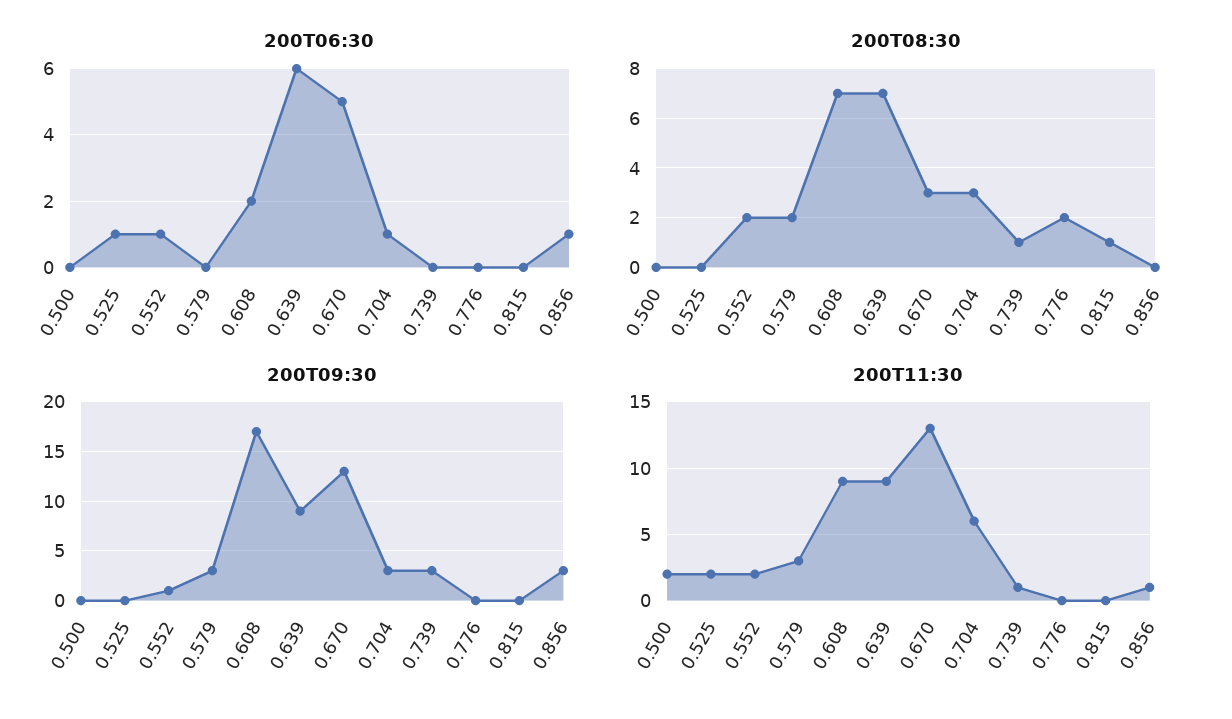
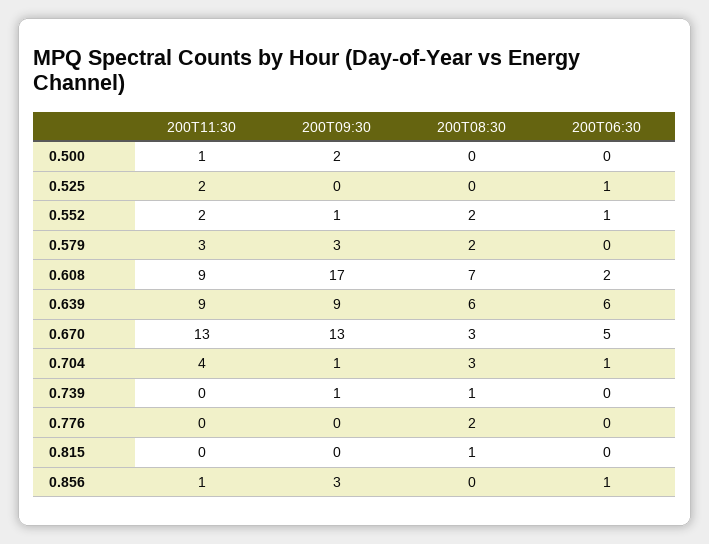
200T08:30, 0.639: 7 -> 6
200T09:30, 0.500: 0 -> 2
200T09:30, 0.704: 3 -> 1
200T09:30, 0.739: 3 -> 1
200T11:30, 0.500: 2 -> 1
200T11:30, 0.704: 6 -> 4
200T11:30, 0.739: 1 -> 0

